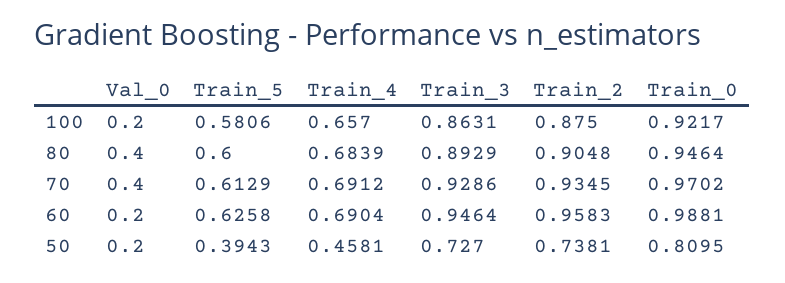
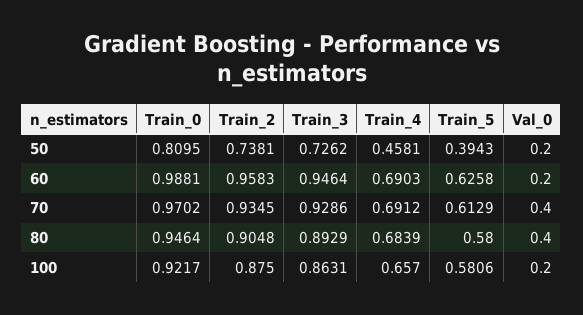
Train_5, 80: 0.6 -> 0.58
Train_4, 60: 0.6904 -> 0.6903
Train_3, 50: 0.727 -> 0.7262

